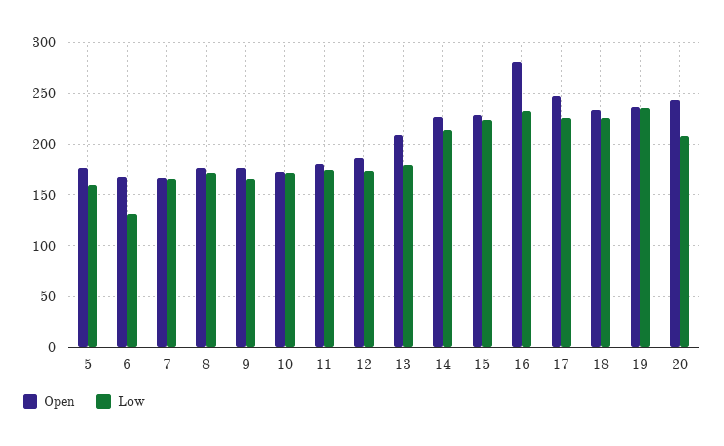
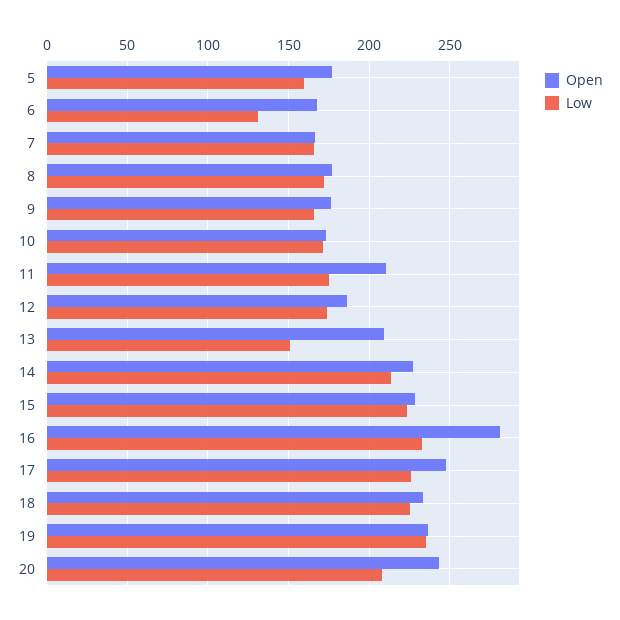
Open, 11: 180 -> 210
Low, 13: 180 -> 150

